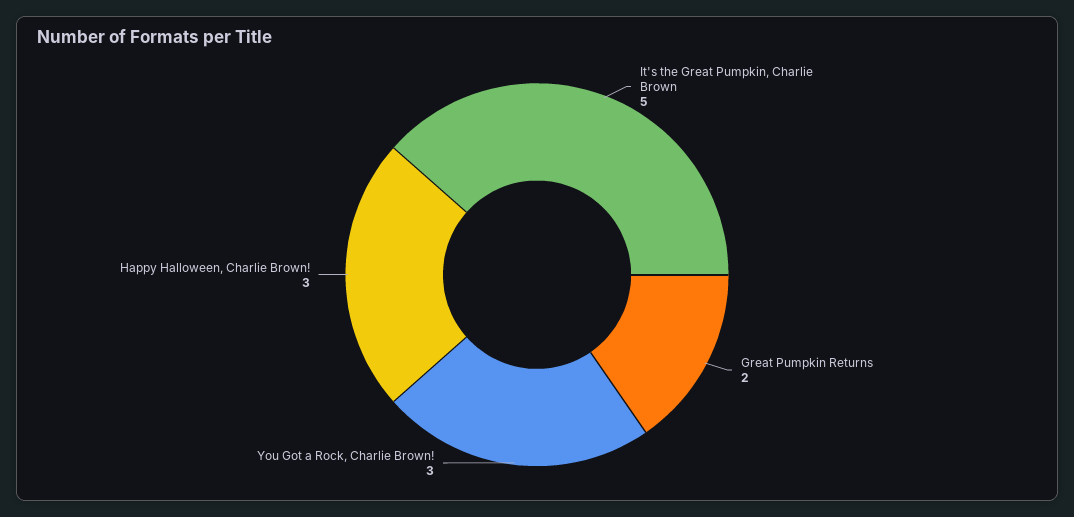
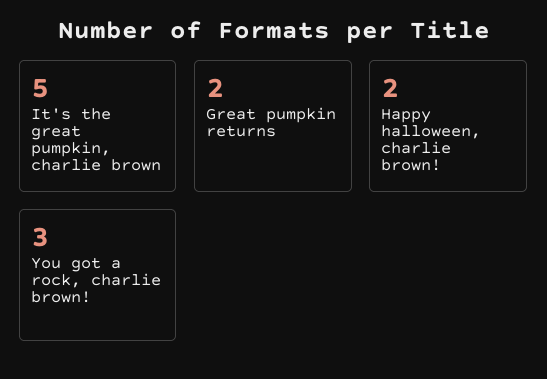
Happy Halloween, Charlie Brown!: 3 -> 2

